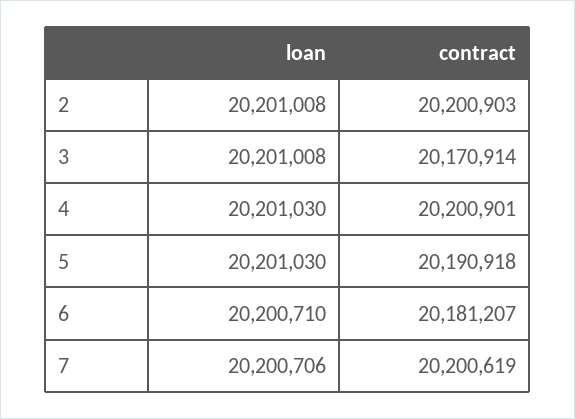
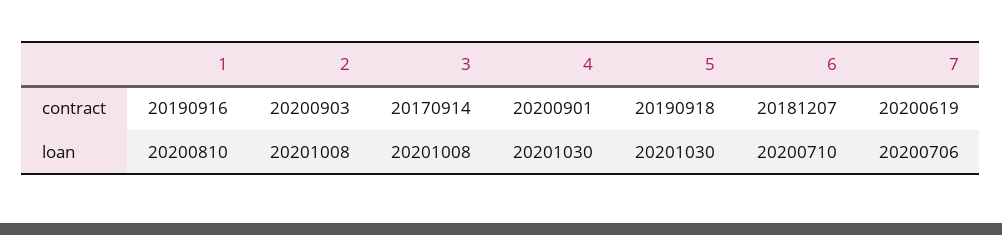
contract, 1: none -> 20190916
loan, 1: none -> 20200810

